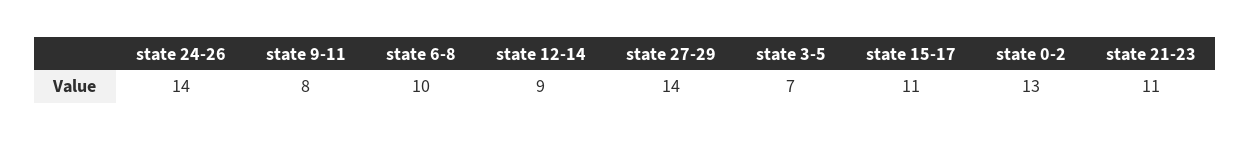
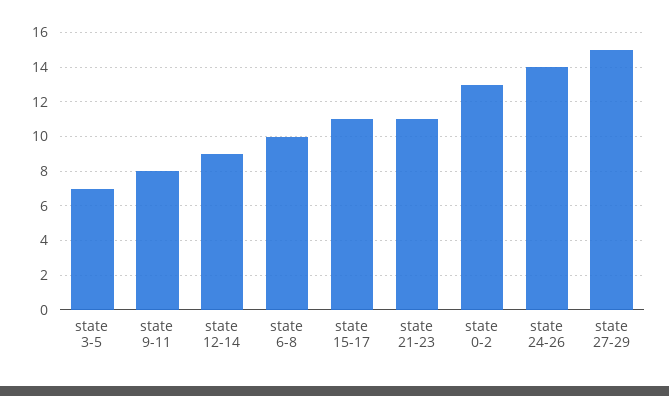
state 27-29: 14 -> 15

